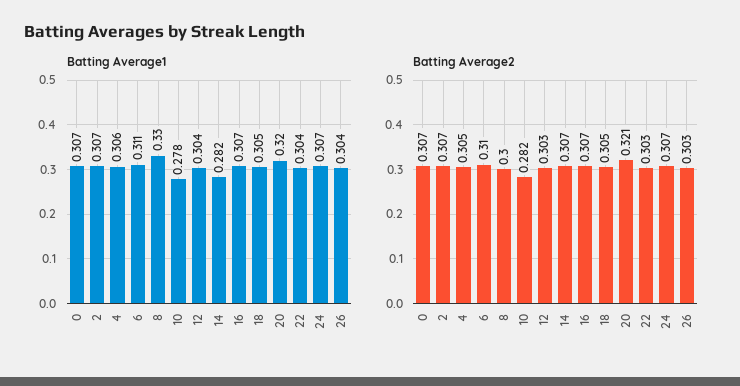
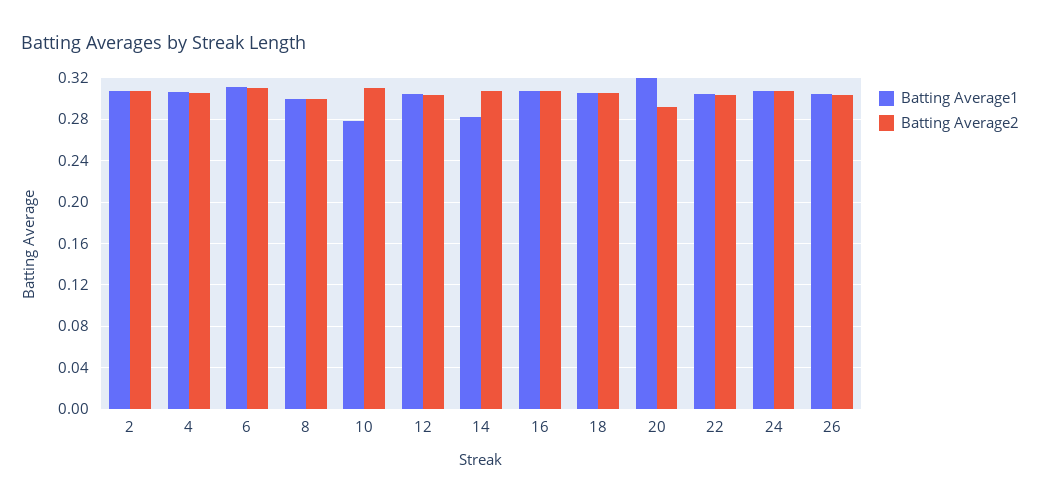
Batting Average1, 0: 0.307 -> none
Batting Average1, 8: 0.33 -> 0.3
Batting Average2, 0: 0.307 -> none
Batting Average2, 10: 0.282 -> 0.31
Batting Average2, 20: 0.321 -> 0.29

